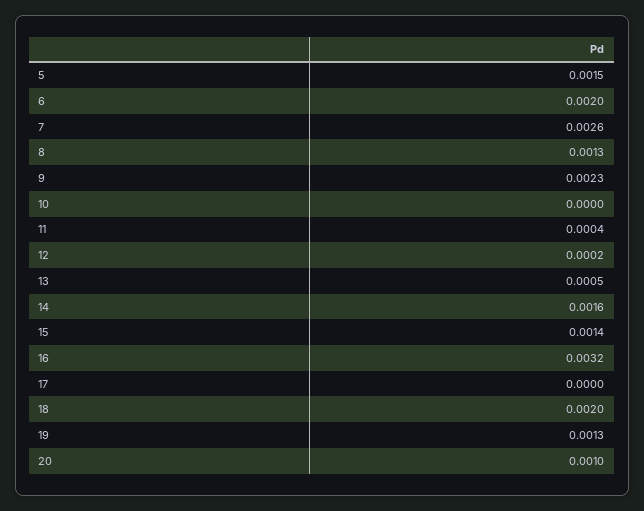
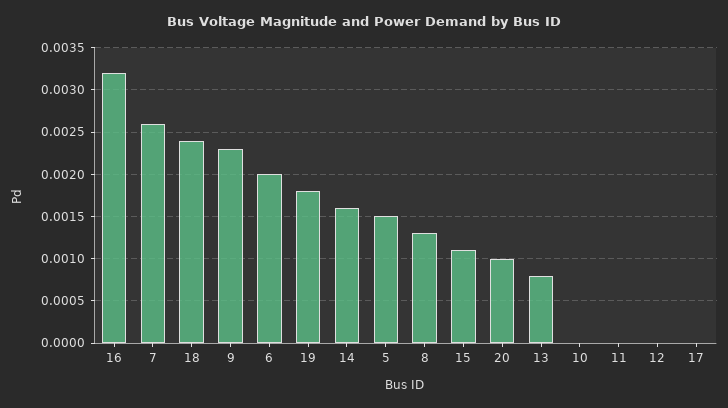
11: 0.0004 -> 0
12: 0.0002 -> 0
13: 0.0005 -> 0.0008
15: 0.0014 -> 0.0011
18: 0.002 -> 0.0024
19: 0.0013 -> 0.0018

